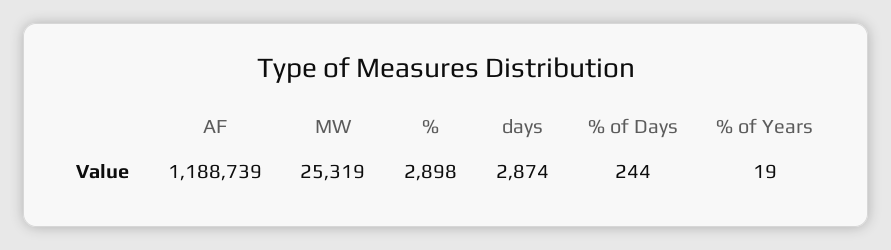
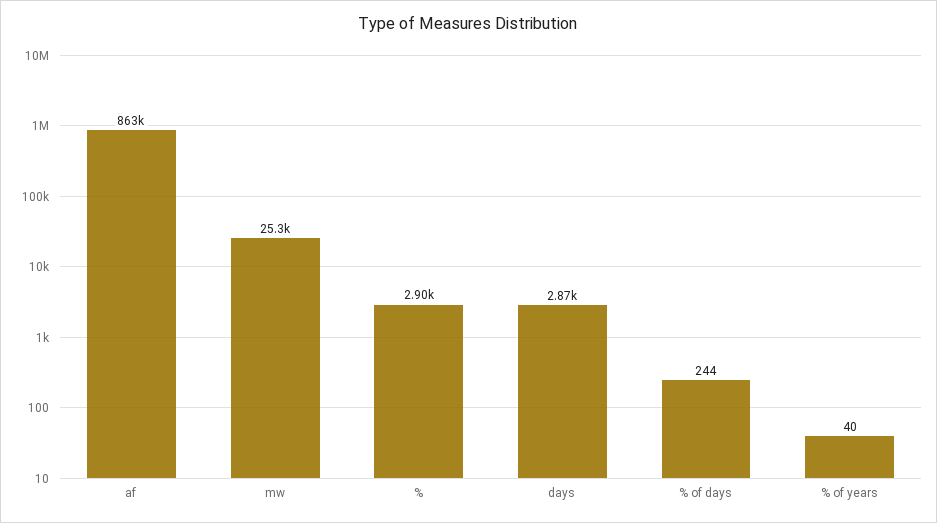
AF: 1188739 -> 863000
% of Years: 19 -> 40

